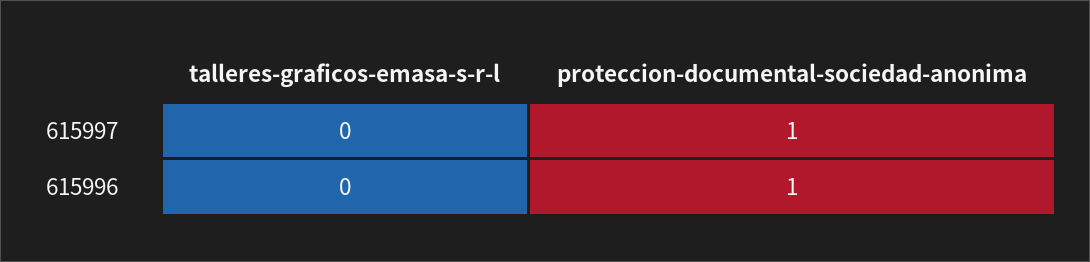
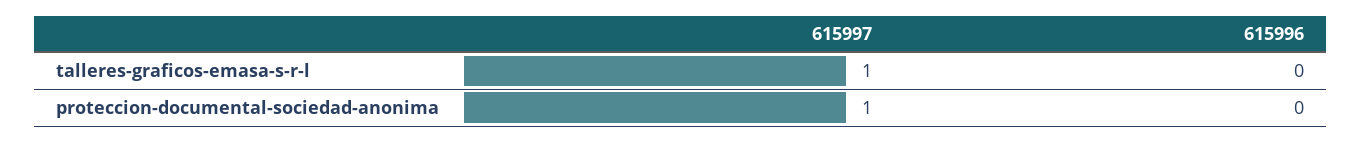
talleres-graficos-emasa-s-r-l, 615997: 0 -> 1
proteccion-documental-sociedad-anonima, 615996: 1 -> 0

